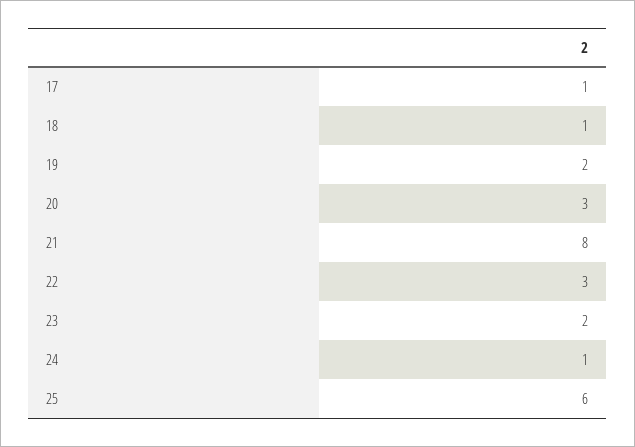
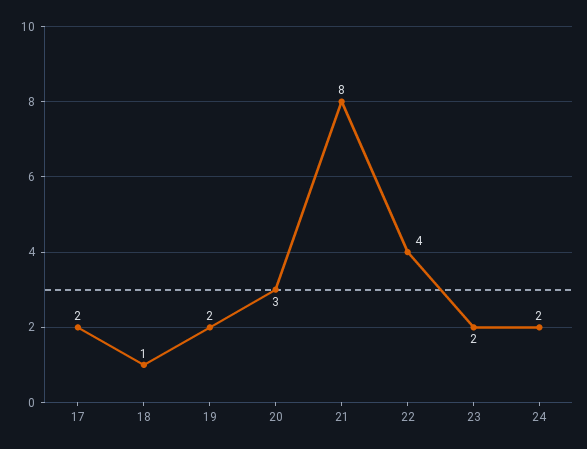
17: 1 -> 2
22: 3 -> 4
24: 1 -> 2
25: 6 -> none

